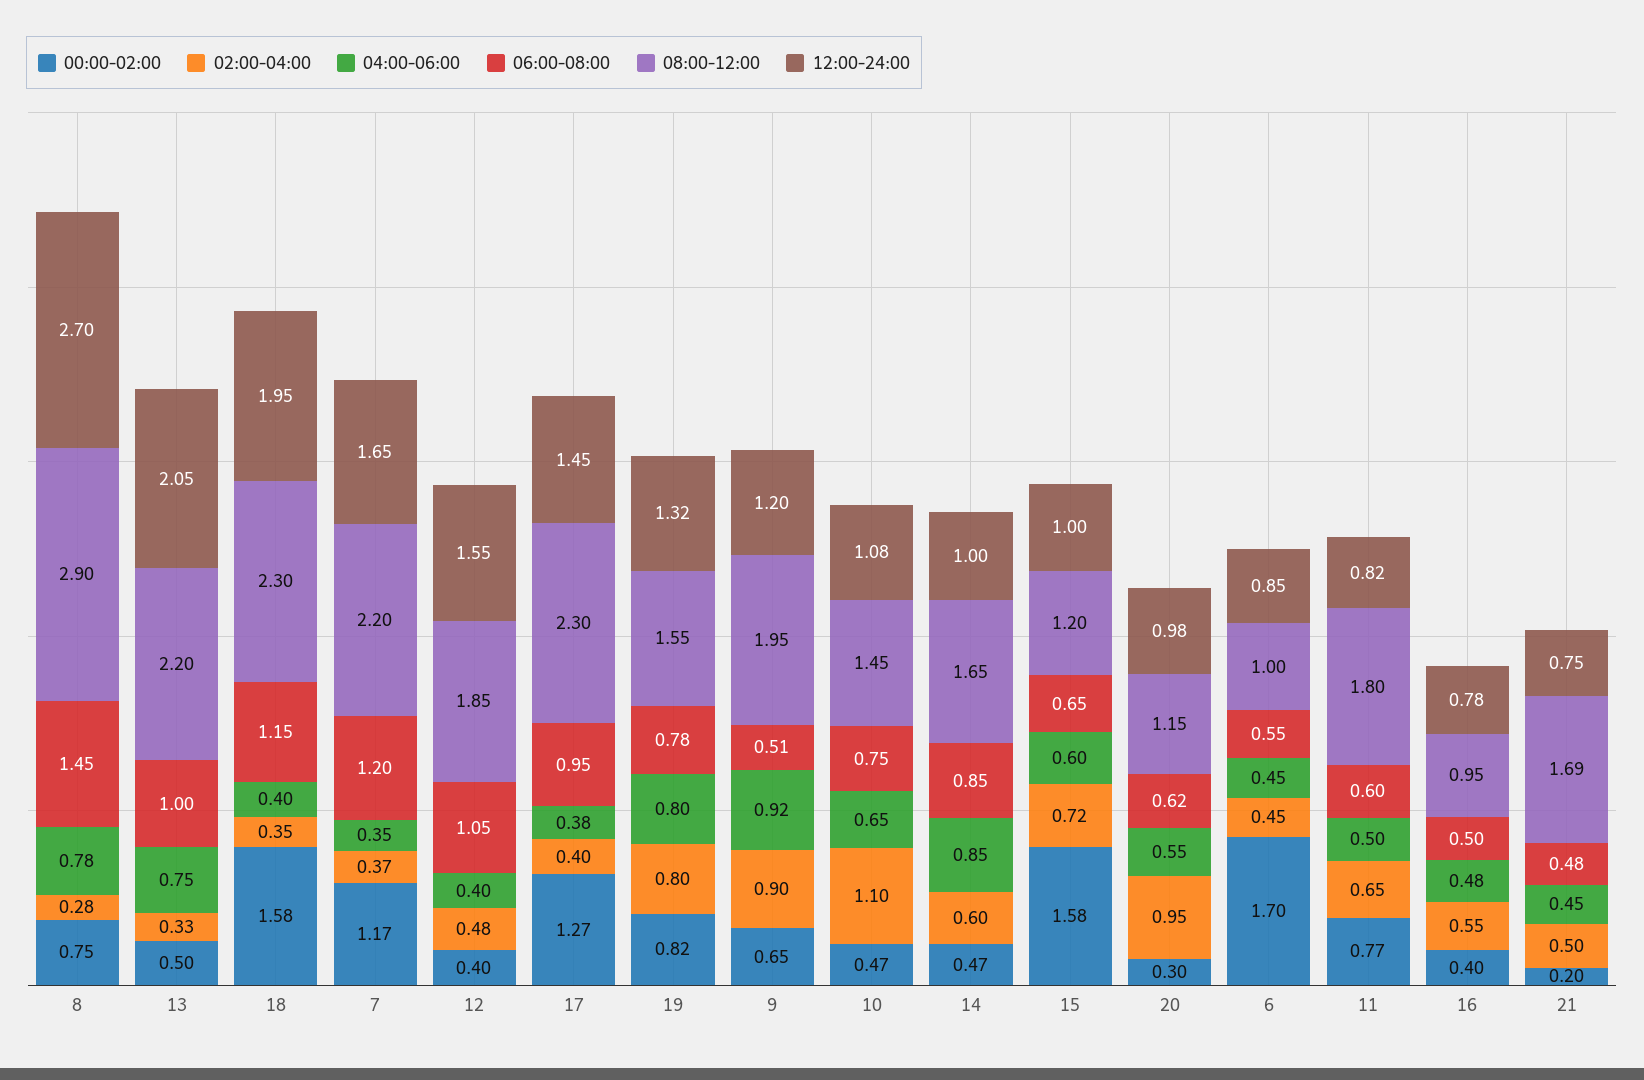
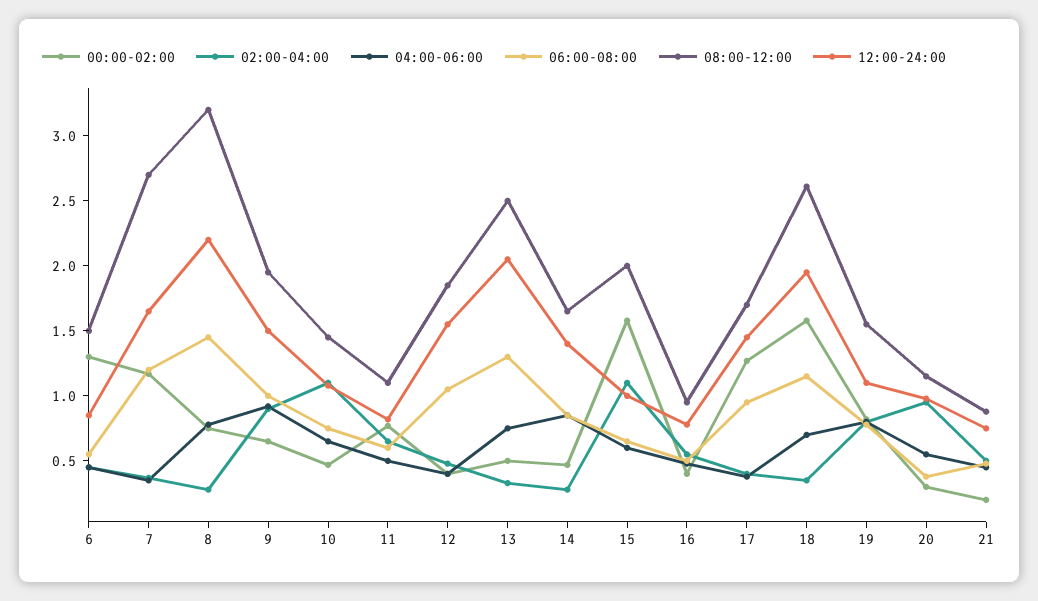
08:00-12:00, 8: 2.9 -> 3.2
12:00-24:00, 8: 2.7 -> 2.2
06:00-08:00, 13: 1 -> 1.3
08:00-12:00, 13: 2.2 -> 2.5
04:00-06:00, 18: 0.4 -> 0.7
08:00-12:00, 18: 2.3 -> 2.6
08:00-12:00, 7: 2.2 -> 2.7
08:00-12:00, 17: 2.3 -> 1.7
12:00-24:00, 19: 1.32 -> 1.1
06:00-08:00, 9: 0.51 -> 1
12:00-24:00, 9: 1.2 -> 1.5
02:00-04:00, 14: 0.6 -> 0.3
12:00-24:00, 14: 1 -> 1.4
02:00-04:00, 15: 0.72 -> 1.1
08:00-12:00, 15: 1.2 -> 2
06:00-08:00, 20: 0.62 -> 0.4
00:00-02:00, 6: 1.7 -> 1.3
08:00-12:00, 6: 1 -> 1.5
08:00-12:00, 11: 1.8 -> 1.1
08:00-12:00, 21: 1.69 -> 0.9

